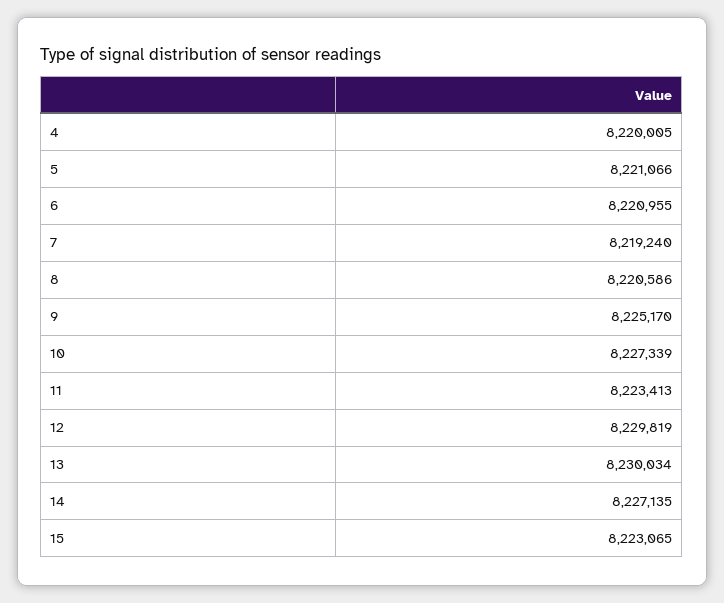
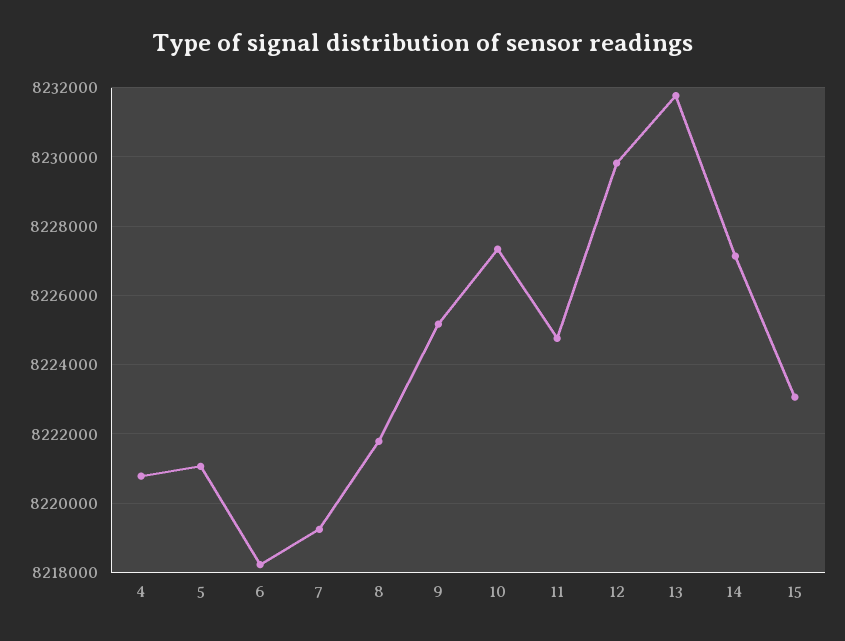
4: 8220005 -> 8220800
6: 8220955 -> 8218200
8: 8220586 -> 8221800
11: 8223413 -> 8224800
13: 8230034 -> 8231800

